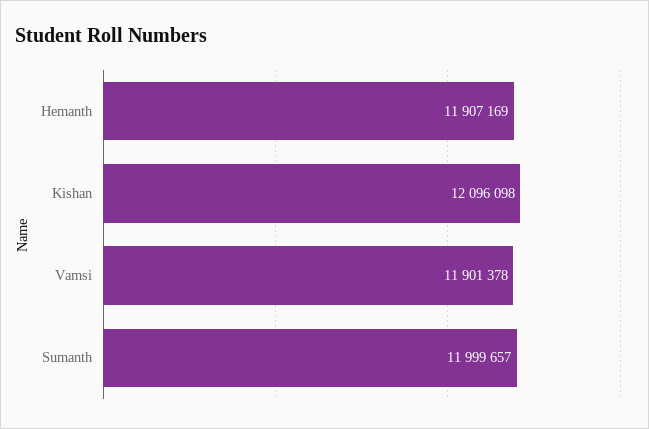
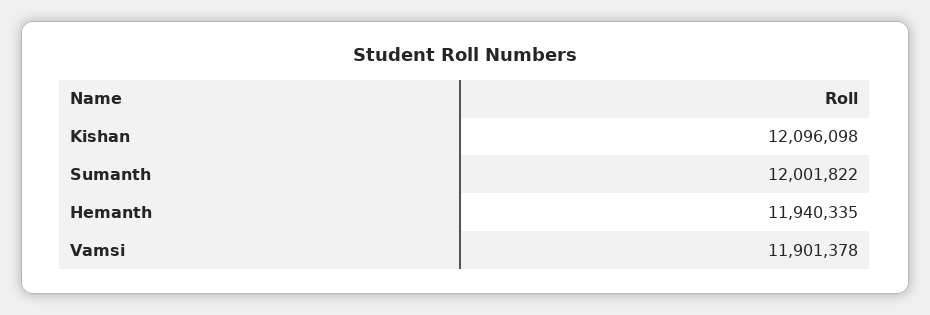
Hemanth: 11907169 -> 11940335
Sumanth: 11999657 -> 12001822

